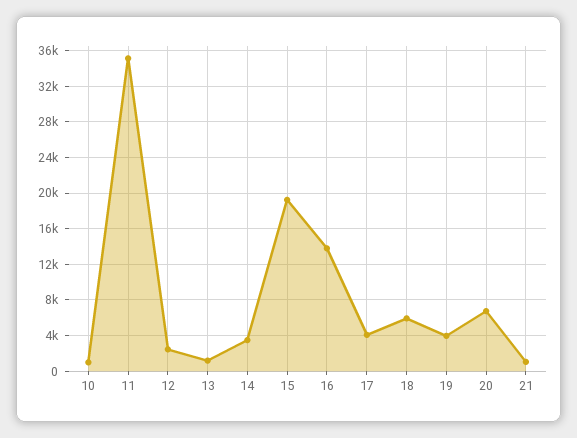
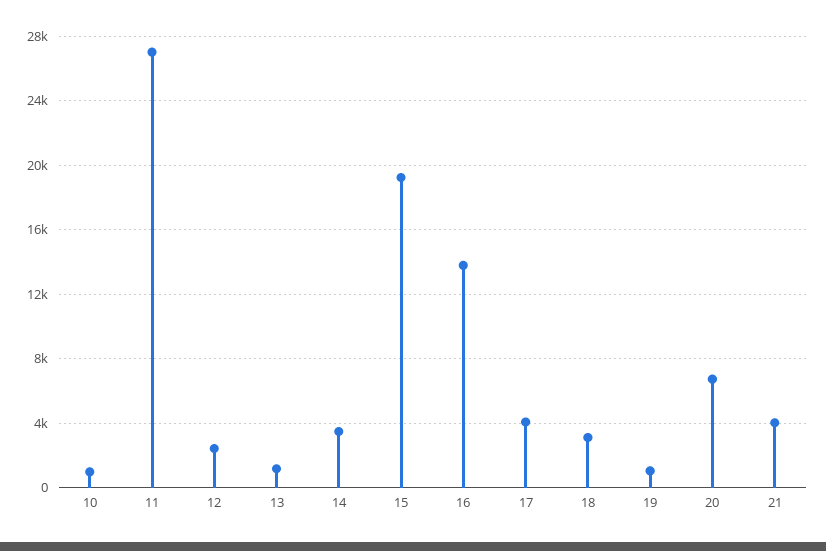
11: 35000 -> 27000
18: 6000 -> 3000
19: 4000 -> 1000
21: 1000 -> 4000

